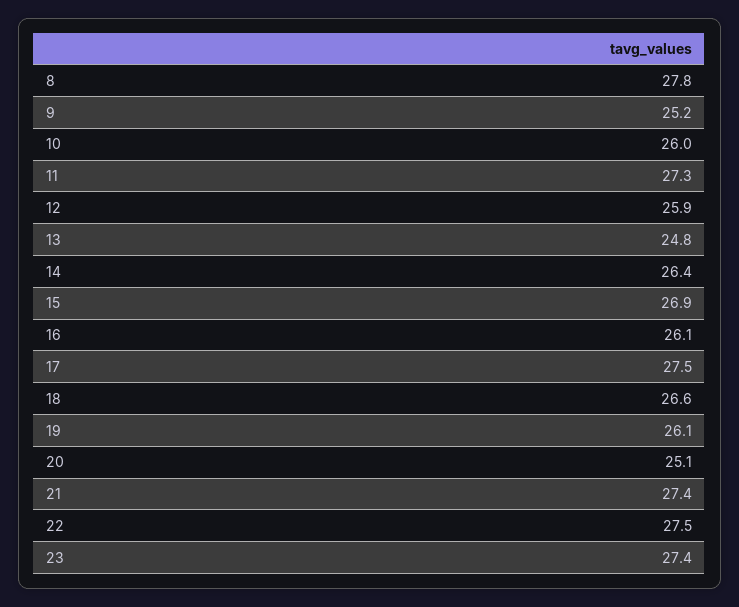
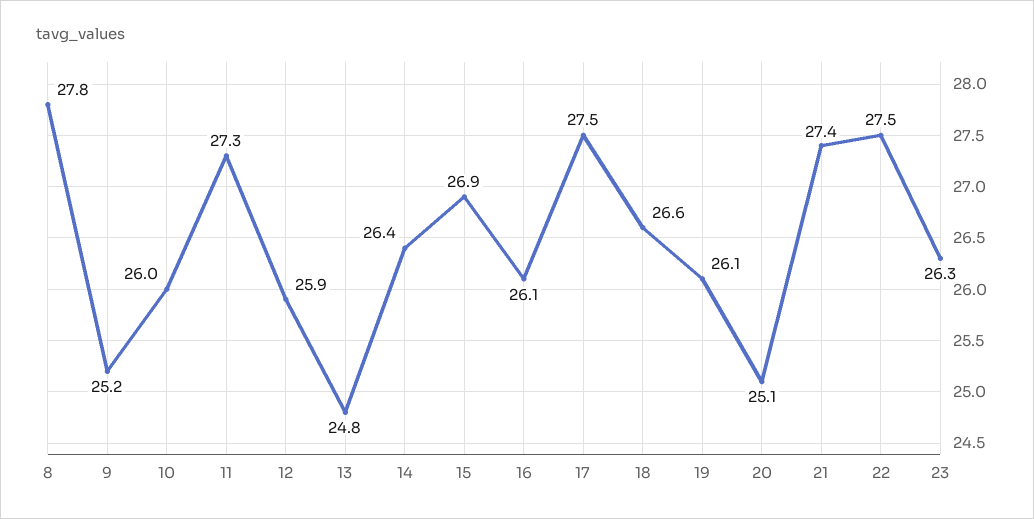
23: 27.4 -> 26.3

